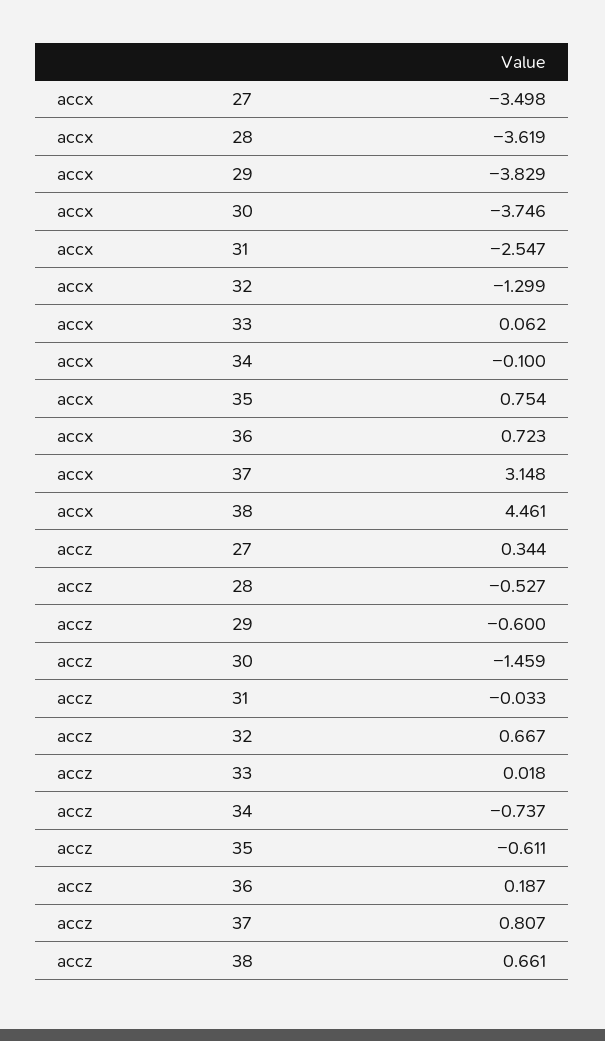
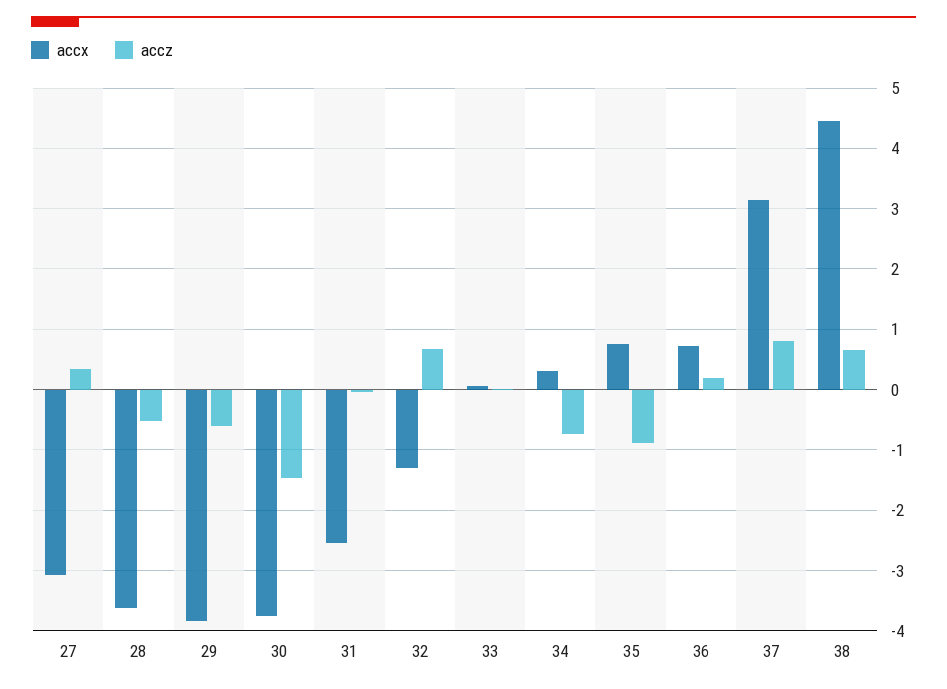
accx, 27: -3.498 -> -3.1
accx, 34: -0.1 -> 0.3
accz, 35: -0.611 -> -0.9

